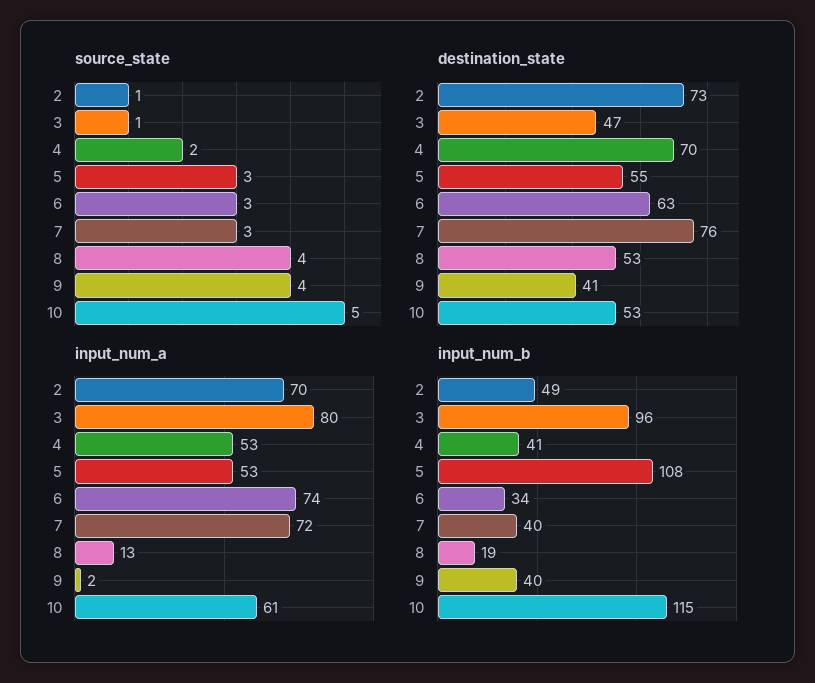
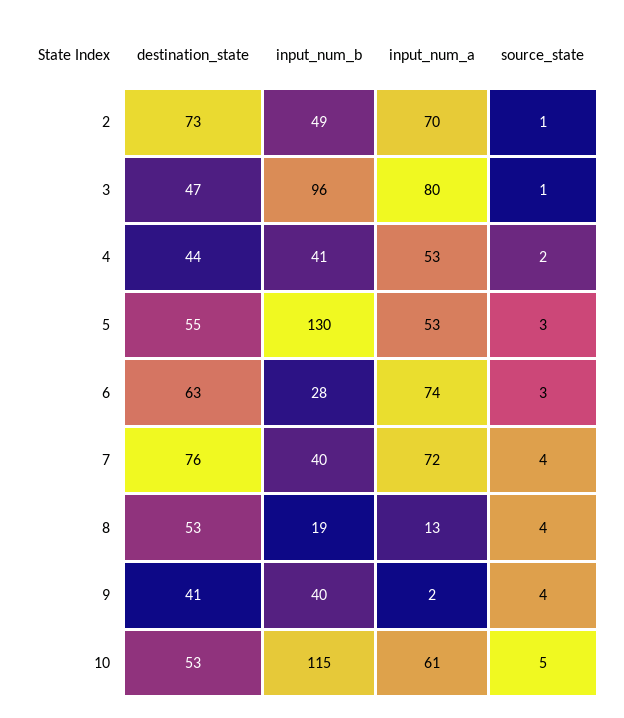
source_state, 7: 3 -> 4
destination_state, 4: 70 -> 44
input_num_b, 5: 108 -> 130
input_num_b, 6: 34 -> 28

